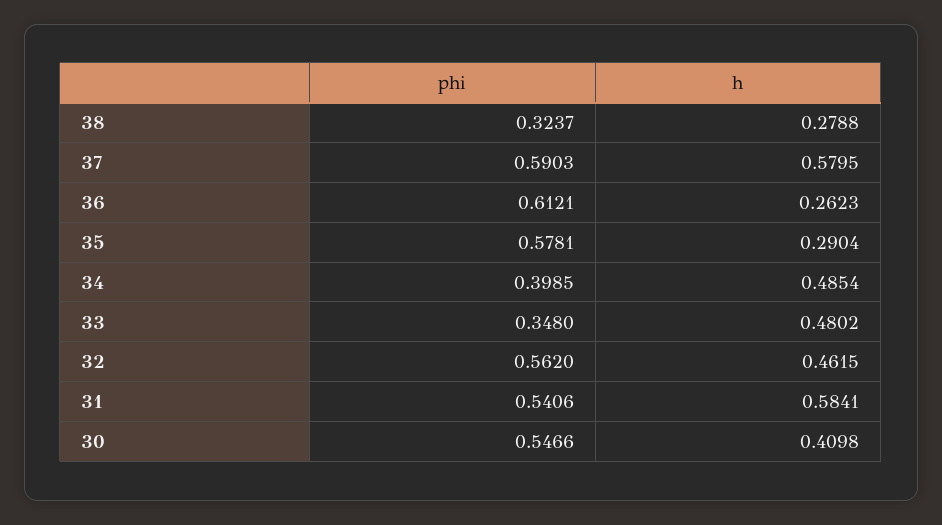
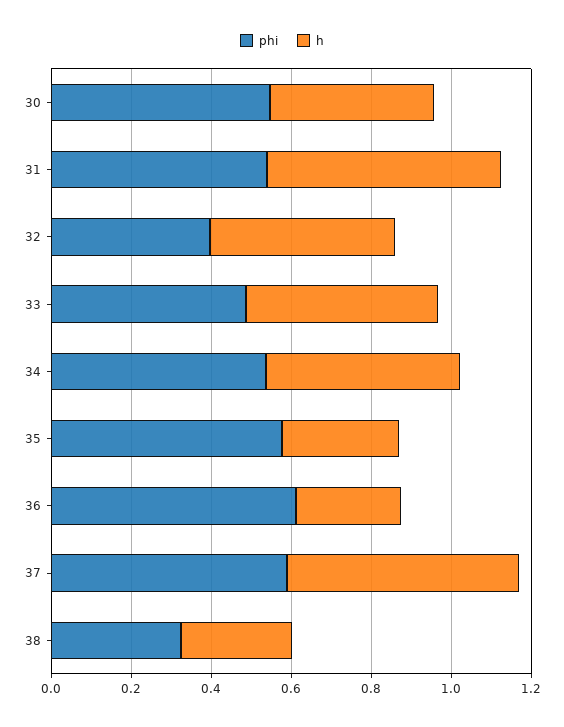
phi, 34: 0.3985 -> 0.55
phi, 33: 0.348 -> 0.5
phi, 32: 0.562 -> 0.4

